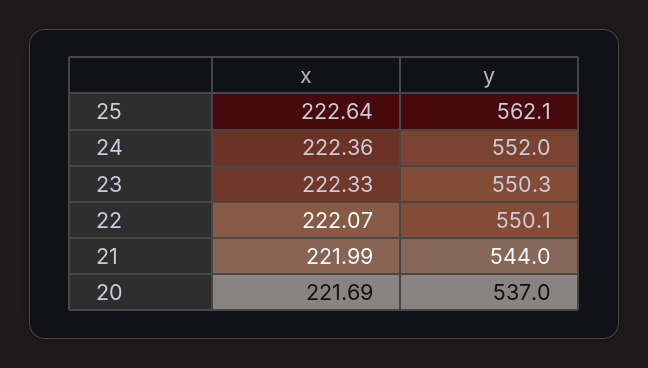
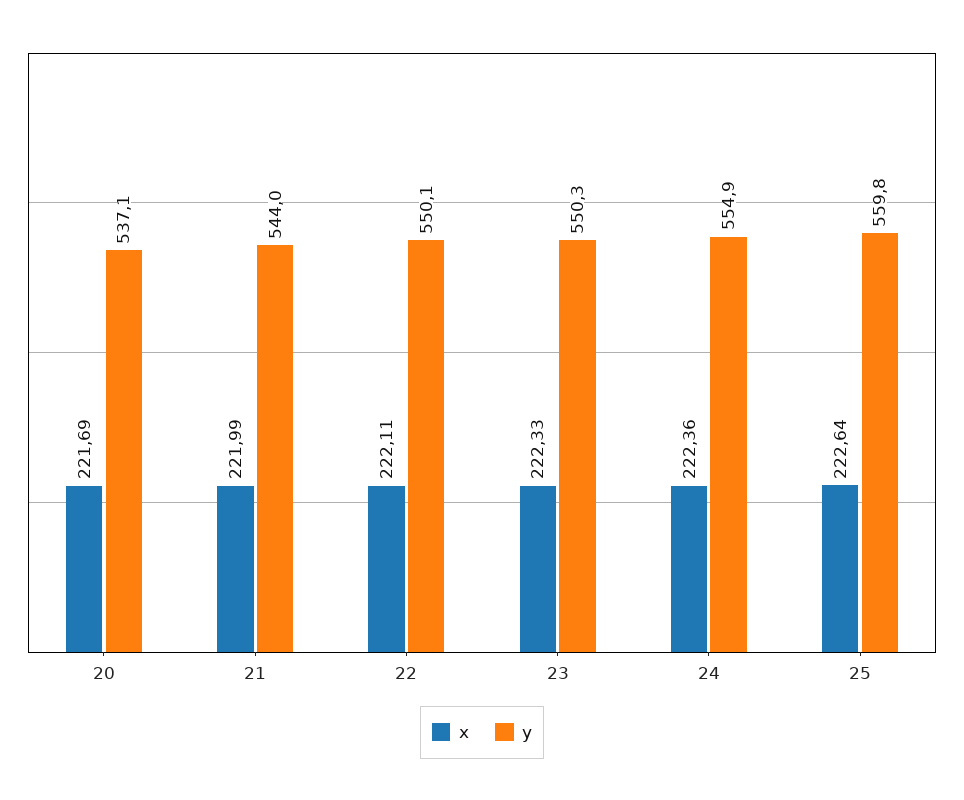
y, 25: 562.1 -> 559.8
y, 24: 552 -> 554.9
x, 22: 222.07 -> 222.11
y, 20: 537 -> 537.1

